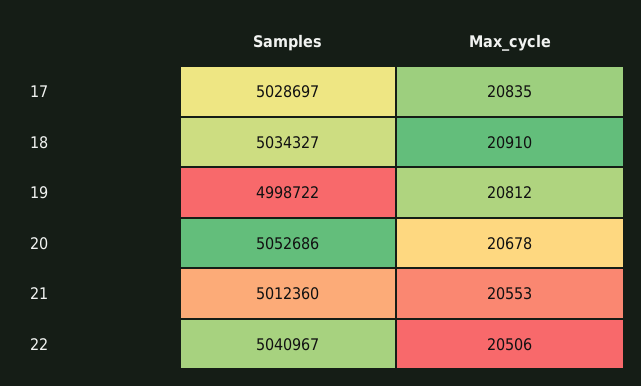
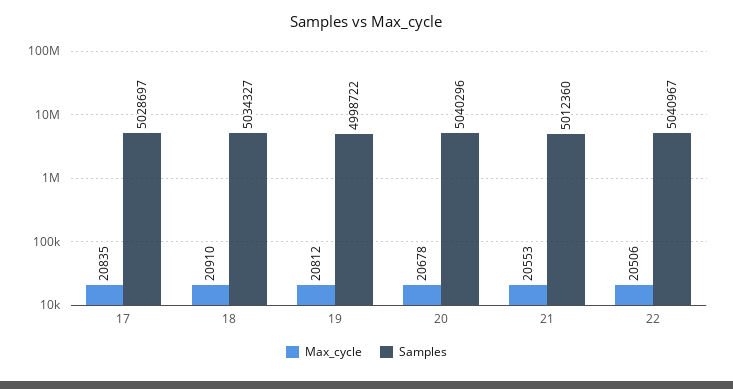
Samples, 20: 5052686 -> 5040296

